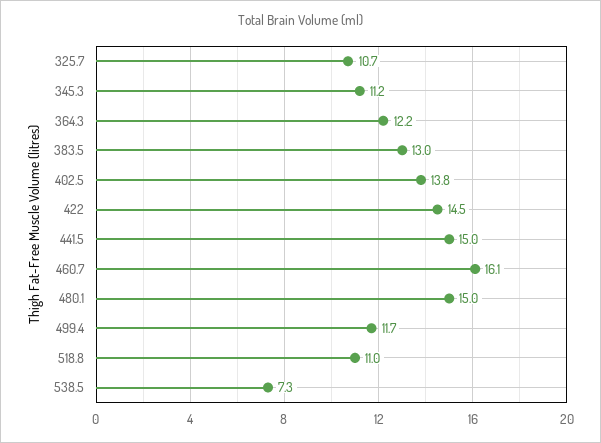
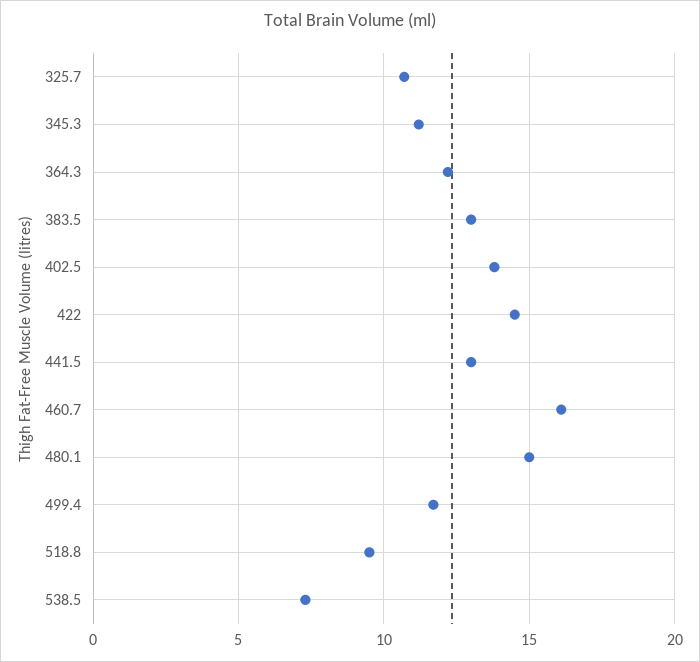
441.5: 15 -> 13
518.8: 11 -> 9.5

